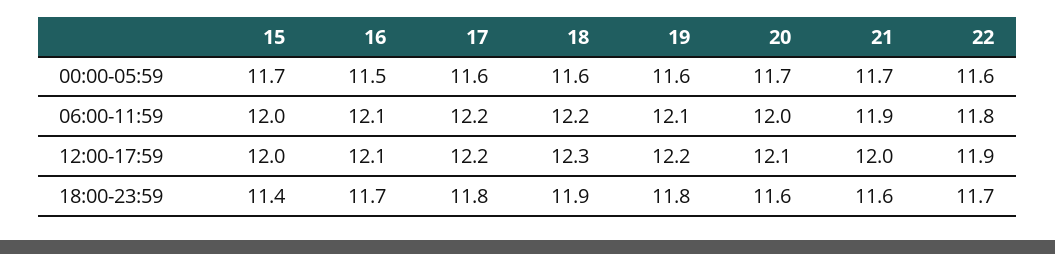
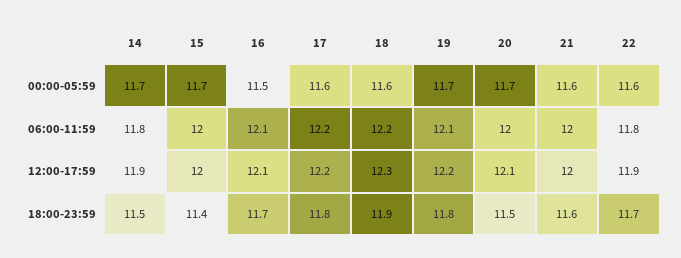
19, 00:00-05:59: 11.6 -> 11.7
21, 00:00-05:59: 11.7 -> 11.6
21, 06:00-11:59: 11.9 -> 12
20, 18:00-23:59: 11.6 -> 11.5
14, 00:00-05:59: none -> 11.7
14, 06:00-11:59: none -> 11.8
14, 12:00-17:59: none -> 11.9
14, 18:00-23:59: none -> 11.5

